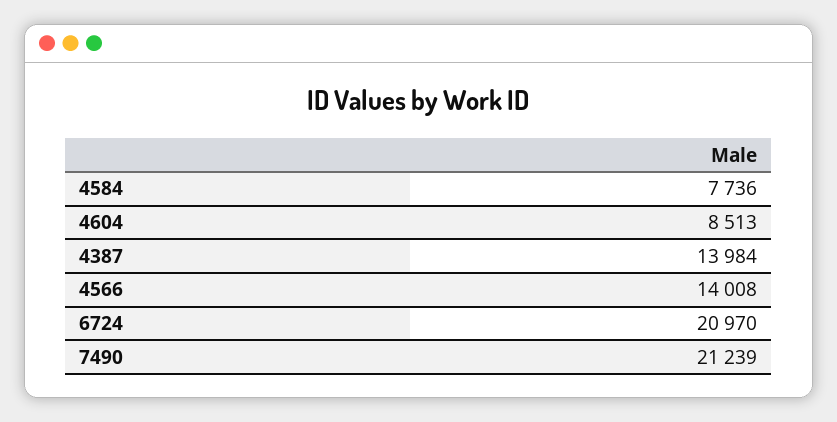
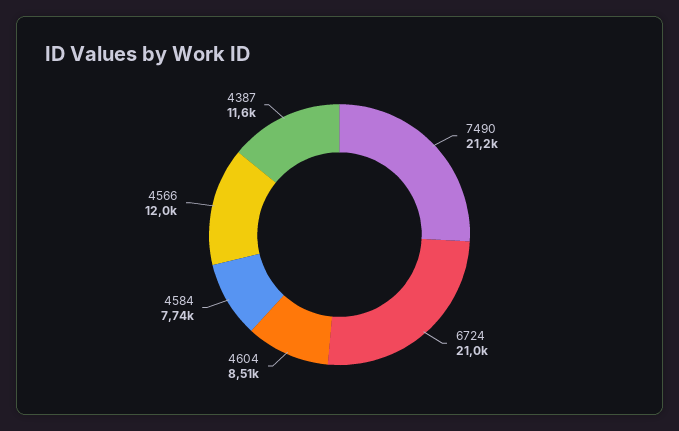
4387: 13984 -> 11600
4566: 14008 -> 12000

